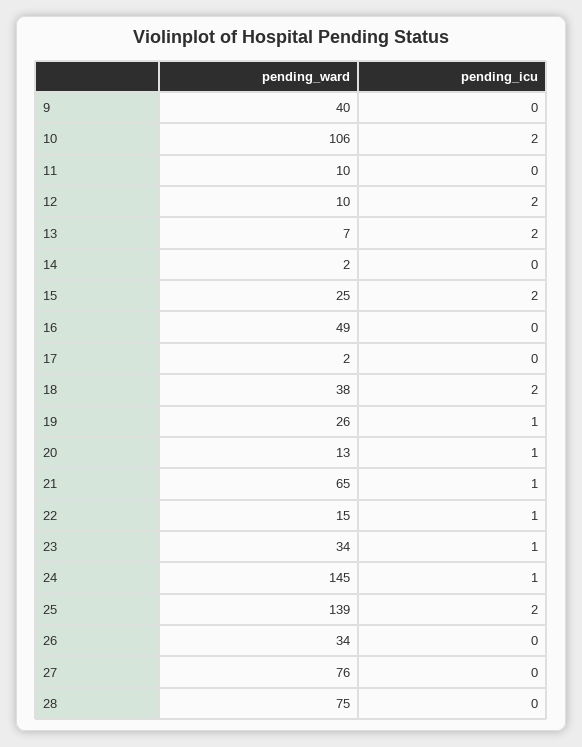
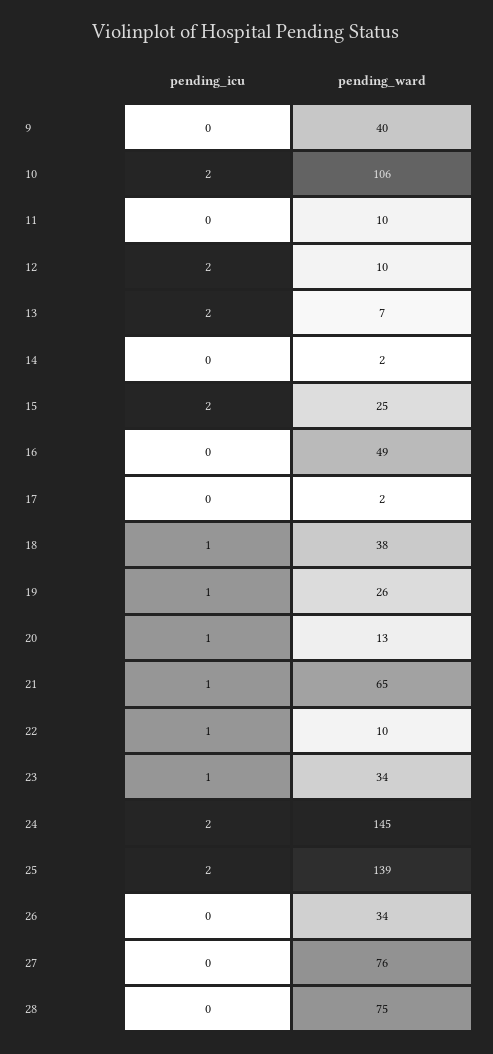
pending_icu, 18: 2 -> 1
pending_ward, 22: 15 -> 10
pending_icu, 24: 1 -> 2

